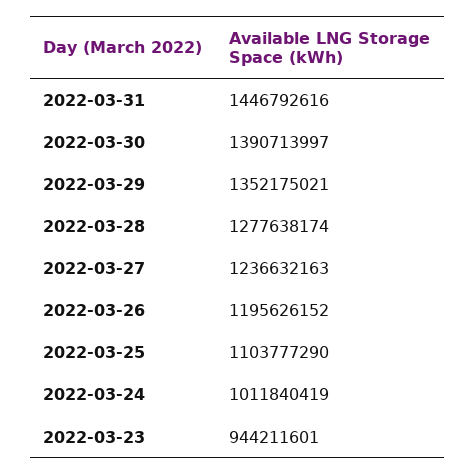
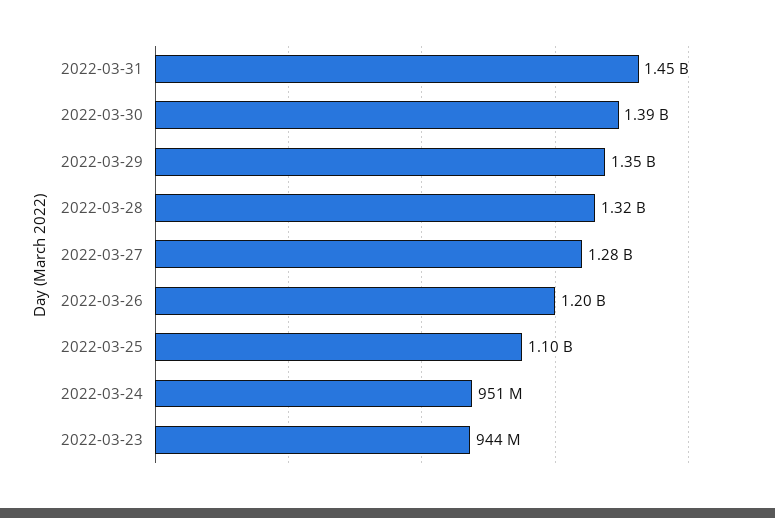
2022-03-28: 1277638174 -> 1320000000
2022-03-27: 1236632163 -> 1280000000
2022-03-24: 1011840419 -> 951000000

